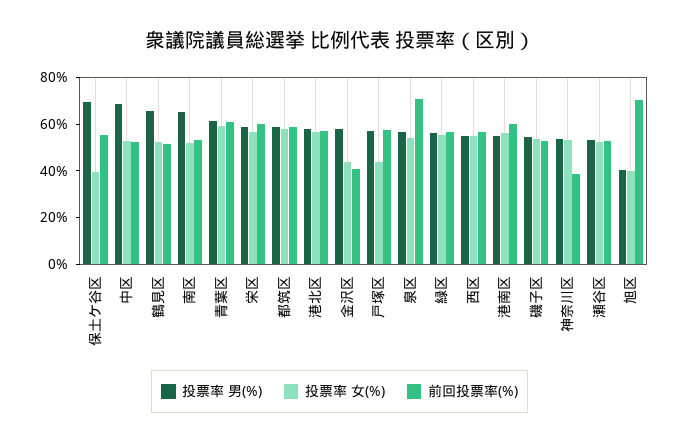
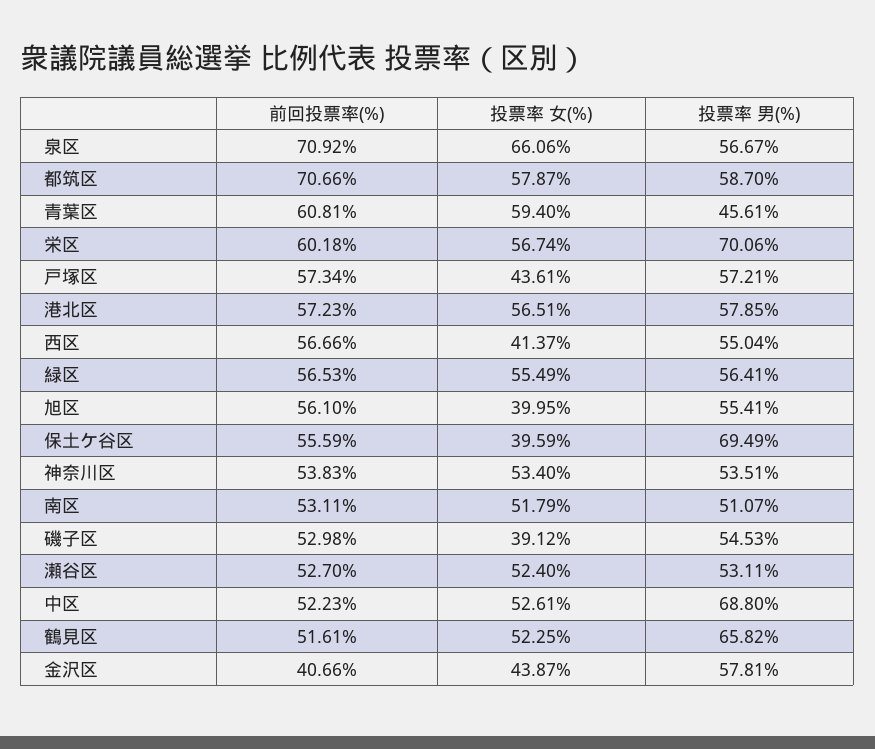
投票率 男(%), 南区: 65 -> 51.07
投票率 男(%), 青葉区: 60 -> 45.61
投票率 男(%), 栄区: 60 -> 70.06
前回投票率(%), 都筑区: 60 -> 70.66
投票率 女(%), 泉区: 55 -> 66.06
投票率 女(%), 西区: 55 -> 41.37
投票率 男(%), 港南区: 55 -> none
投票率 女(%), 港南区: 55 -> none
前回投票率(%), 港南区: 60 -> none
投票率 女(%), 磯子区: 55 -> 39.12
前回投票率(%), 神奈川区: 40 -> 53.83
投票率 男(%), 旭区: 40 -> 55.41
前回投票率(%), 旭区: 70 -> 56.1

